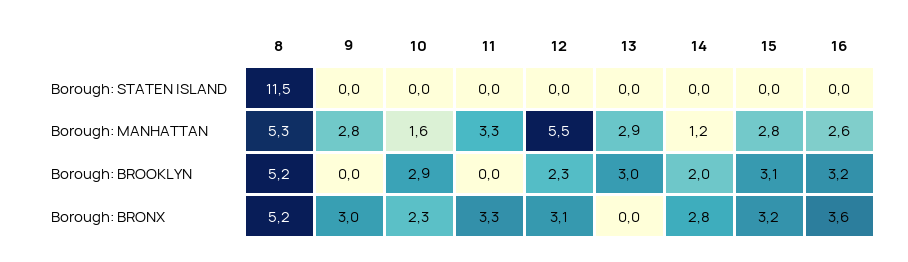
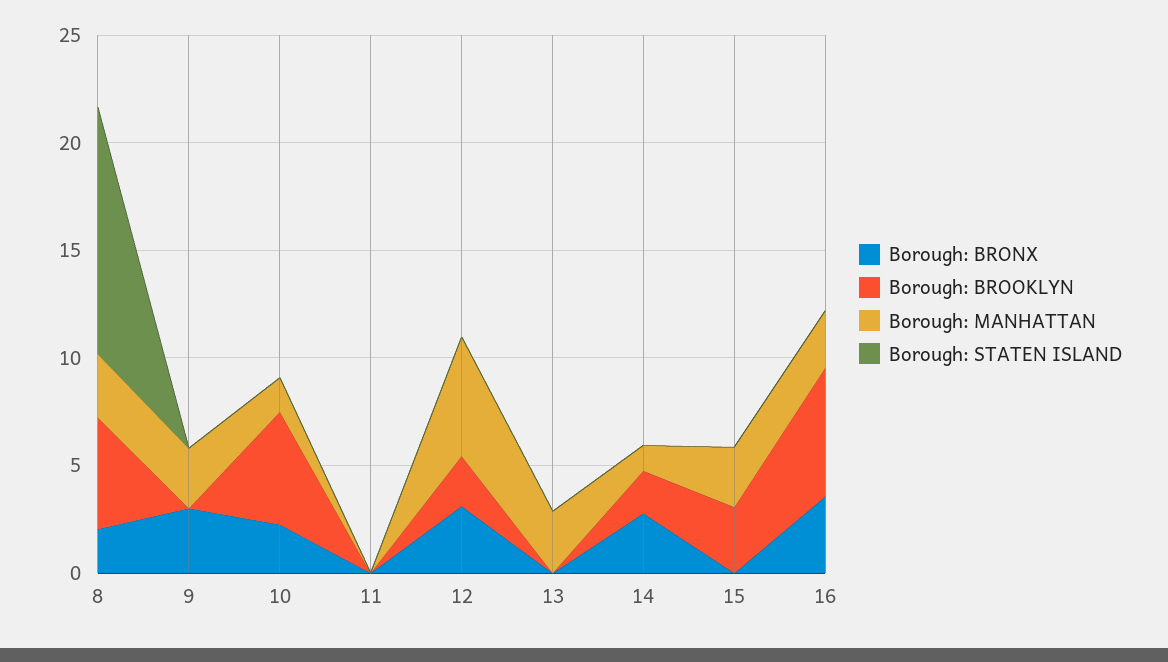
Borough: MANHATTAN, 8: 5.3 -> 3
Borough: MANHATTAN, 11: 3.3 -> 0
Borough: BROOKLYN, 10: 2.9 -> 5
Borough: BROOKLYN, 13: 3 -> 0
Borough: BROOKLYN, 16: 3.2 -> 6
Borough: BRONX, 8: 5.2 -> 2
Borough: BRONX, 11: 3.3 -> 0
Borough: BRONX, 15: 3.2 -> 0

